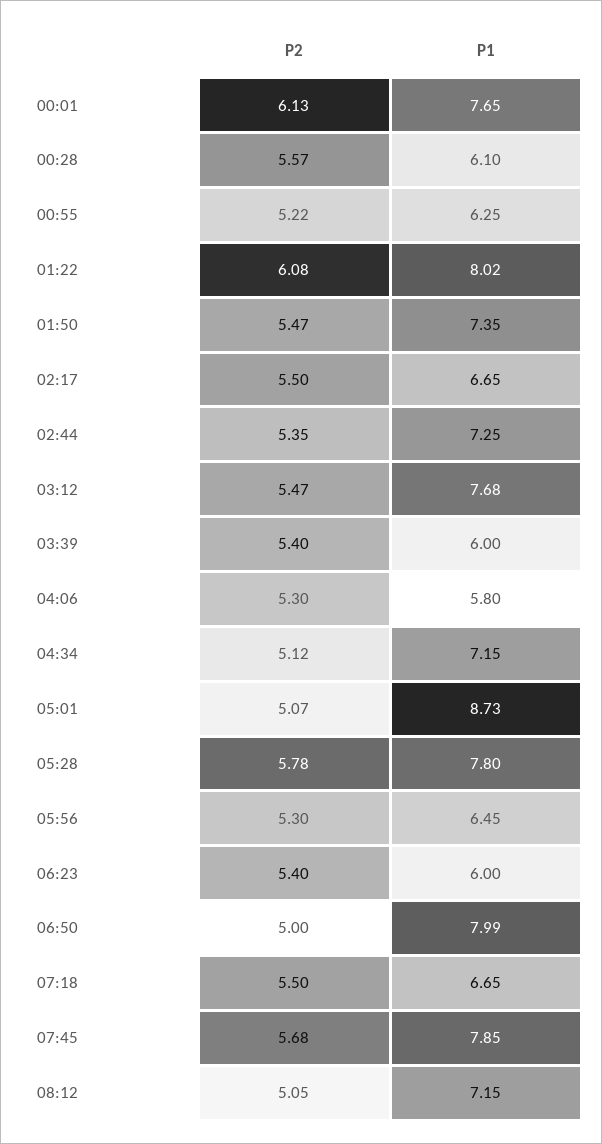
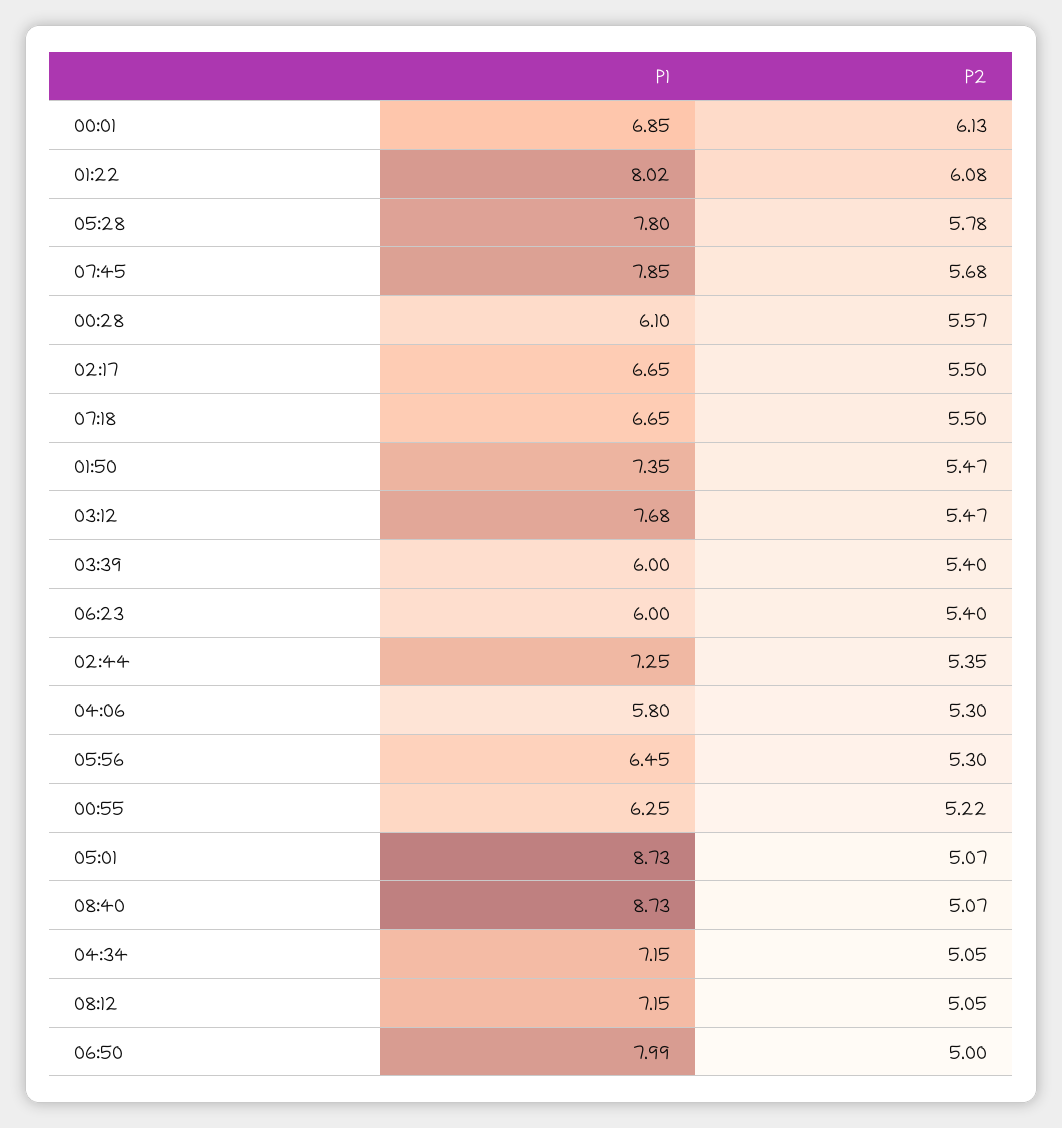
P1, 00:01: 7.65 -> 6.85
P2, 04:34: 5.12 -> 5.05
P1, 08:40: none -> 8.73
P2, 08:40: none -> 5.07

